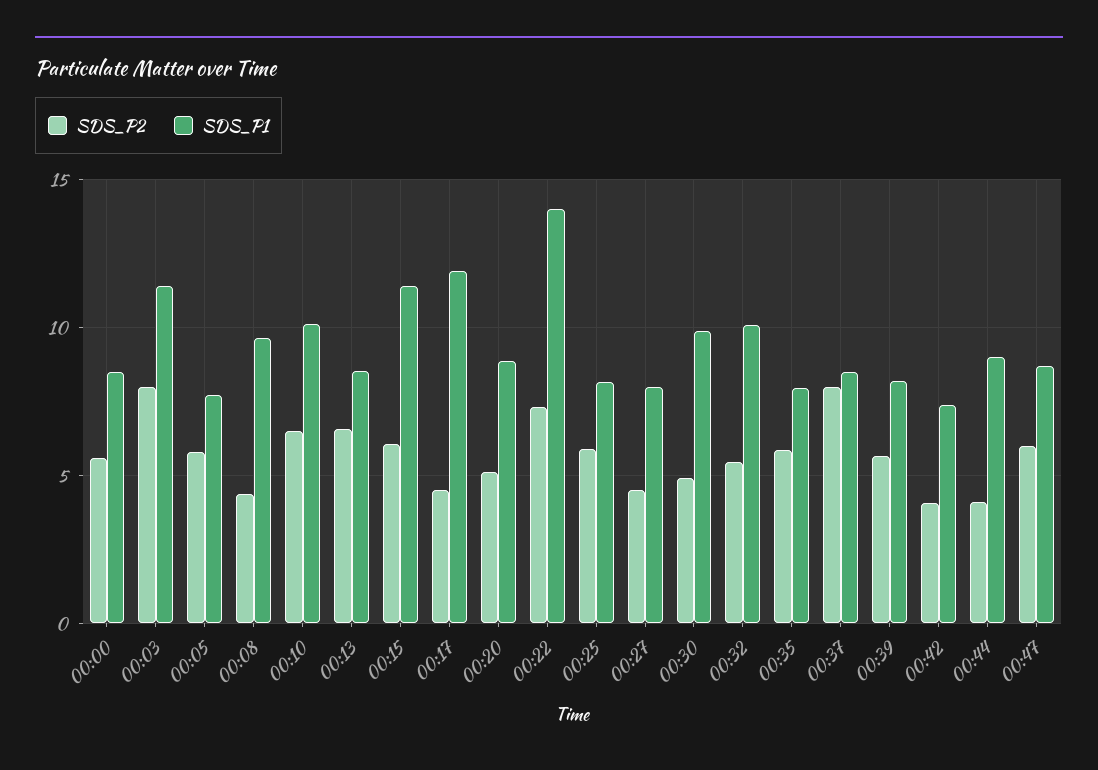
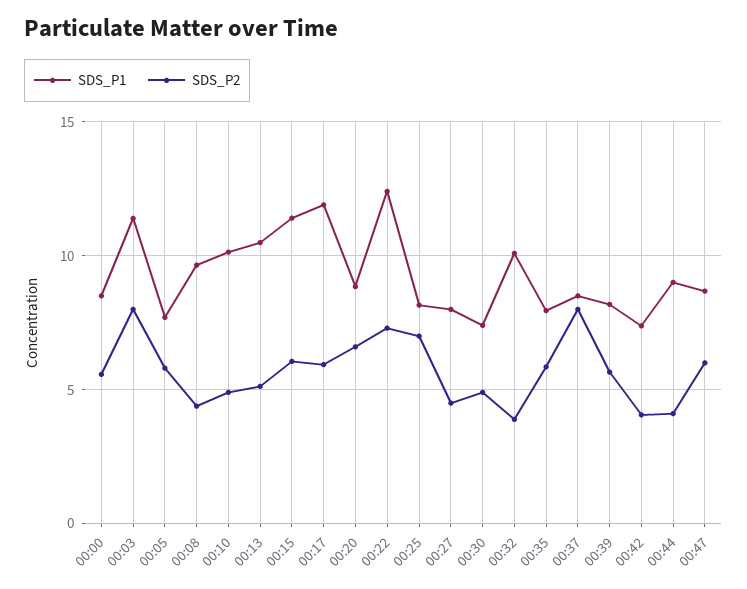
SDS_P2, 00:10: 6.5 -> 5
SDS_P2, 00:13: 6.5 -> 5
SDS_P1, 00:13: 8.5 -> 10.5
SDS_P2, 00:17: 4.5 -> 6
SDS_P2, 00:20: 5 -> 6.5
SDS_P1, 00:22: 14 -> 12.5
SDS_P2, 00:25: 6 -> 7
SDS_P1, 00:30: 10 -> 7.5
SDS_P2, 00:32: 5.5 -> 4

